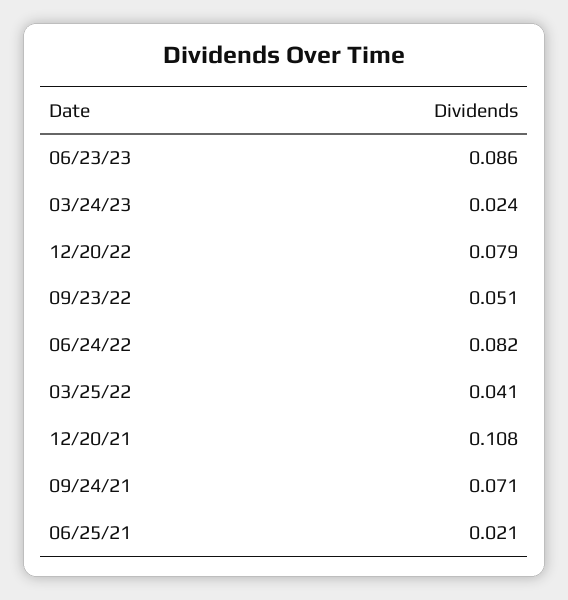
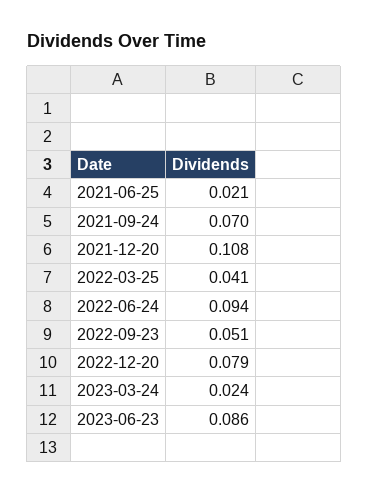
06/24/22: 0.082 -> 0.094
09/24/21: 0.071 -> 0.07

